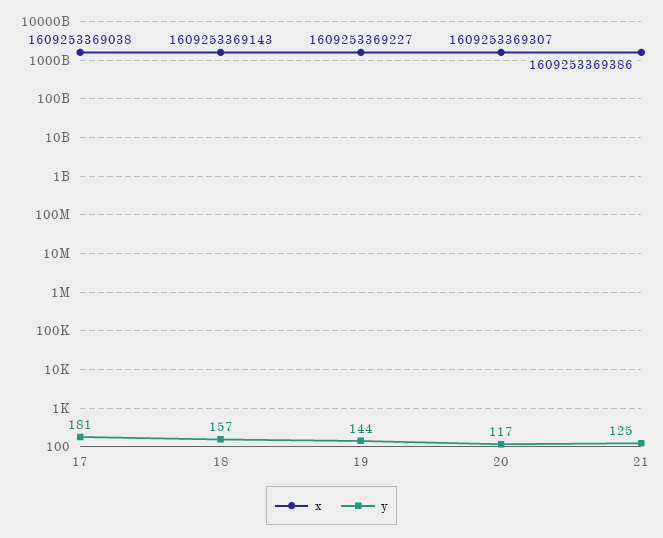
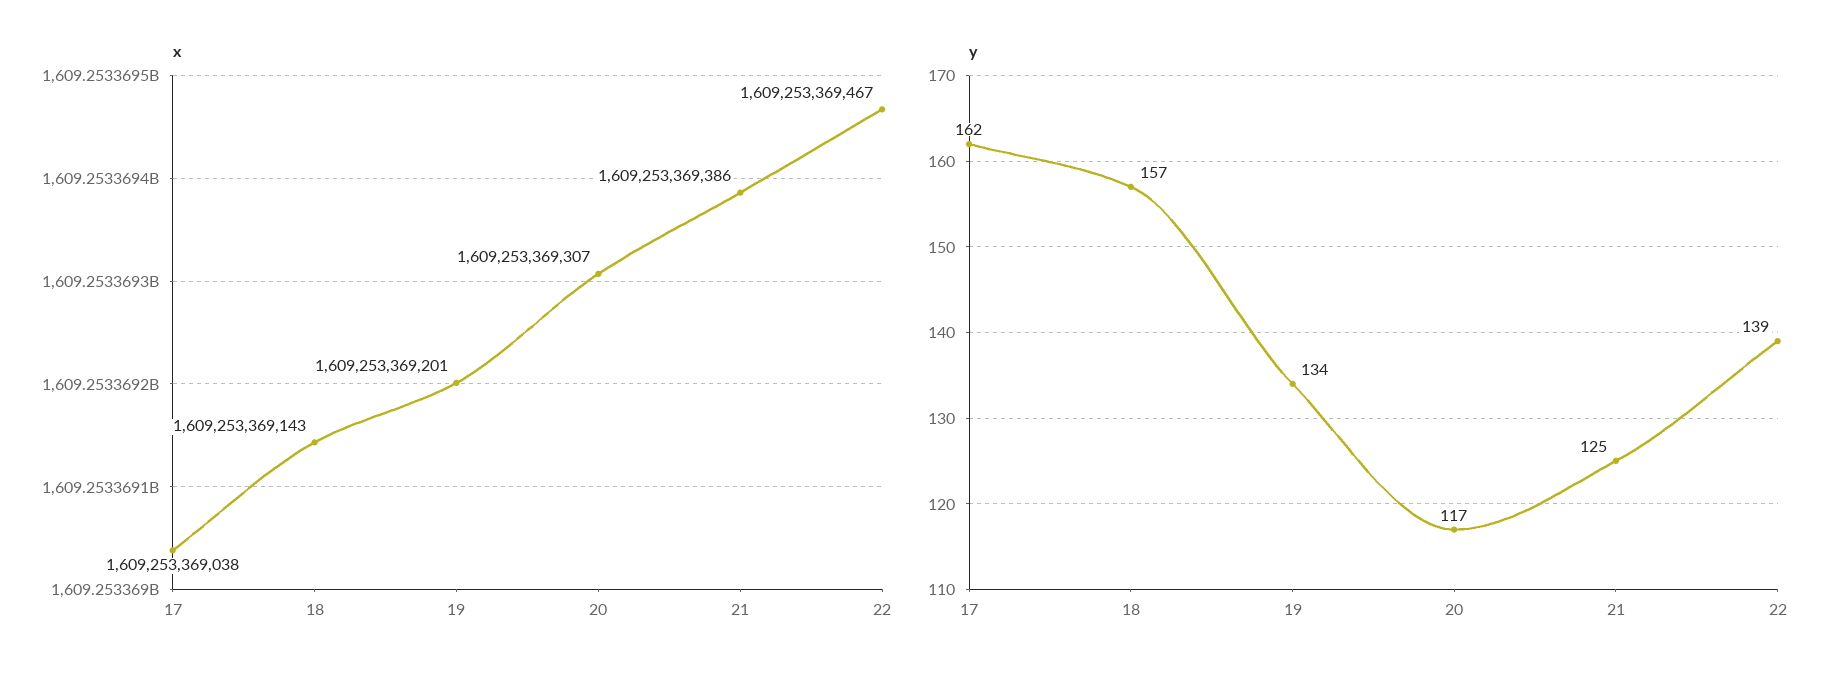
y, 17: 181 -> 162
x, 19: 1609253369227 -> 1609253369201
y, 19: 144 -> 134
x, 22: none -> 1609253369467
y, 22: none -> 139

